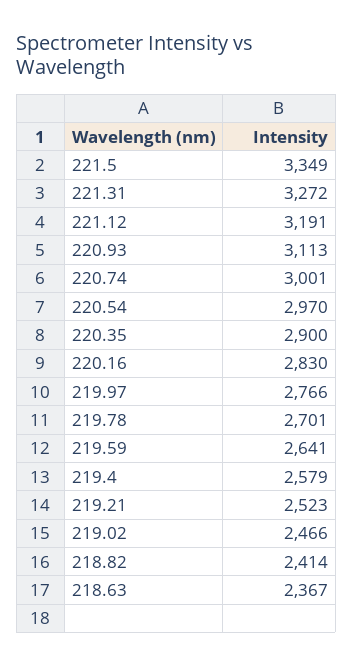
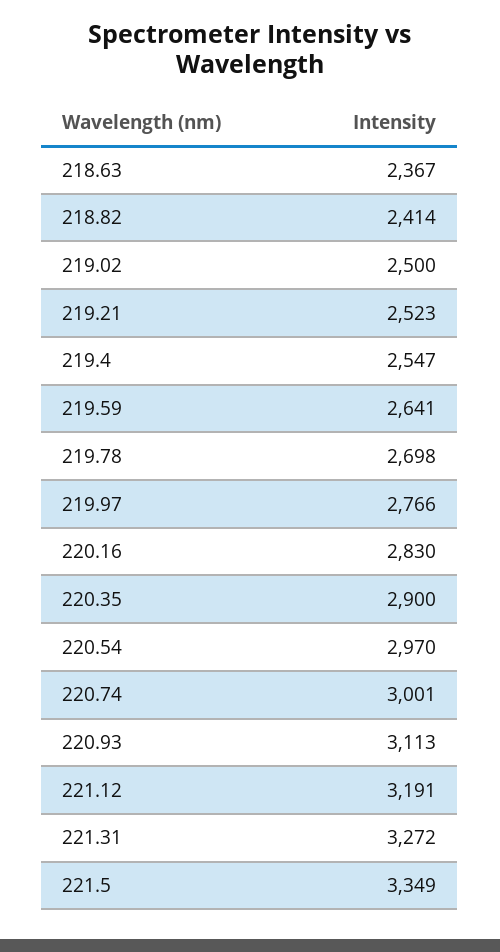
219.78: 2701 -> 2698
219.4: 2579 -> 2547
219.02: 2466 -> 2500

